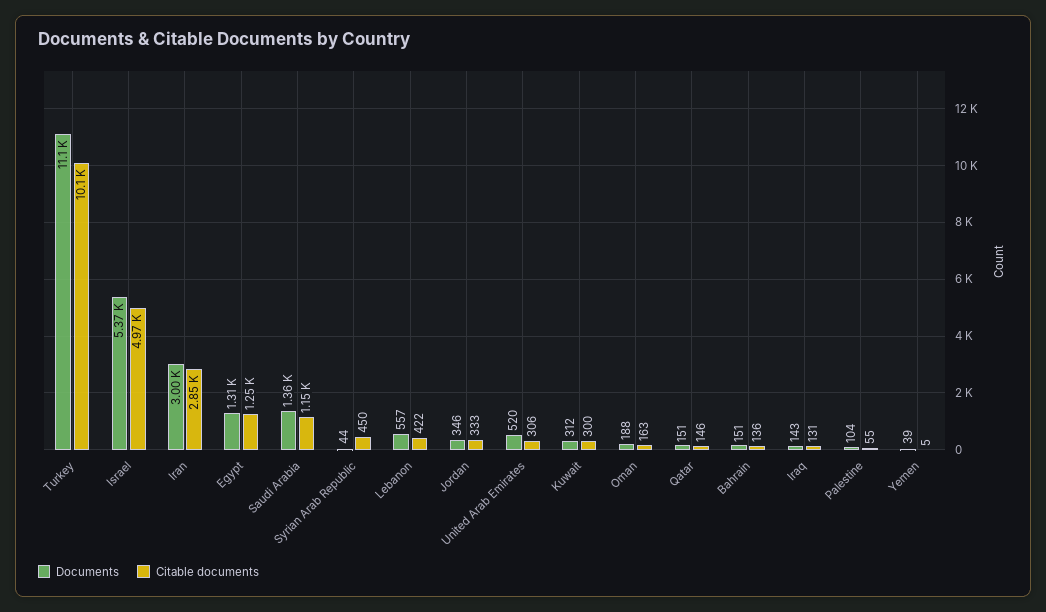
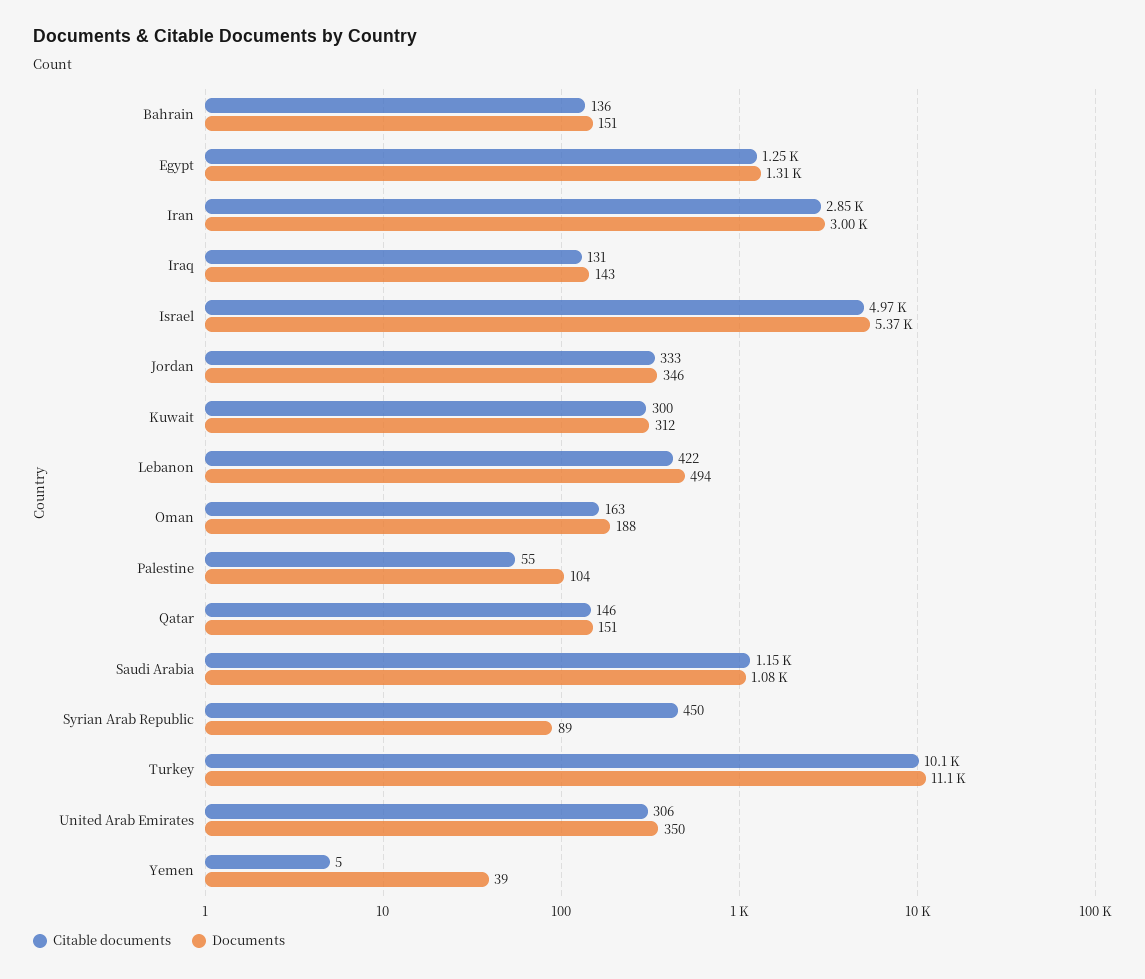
Documents, Saudi Arabia: 1360 -> 1080
Documents, Syrian Arab Republic: 44 -> 89
Documents, Lebanon: 557 -> 494
Documents, United Arab Emirates: 520 -> 350

